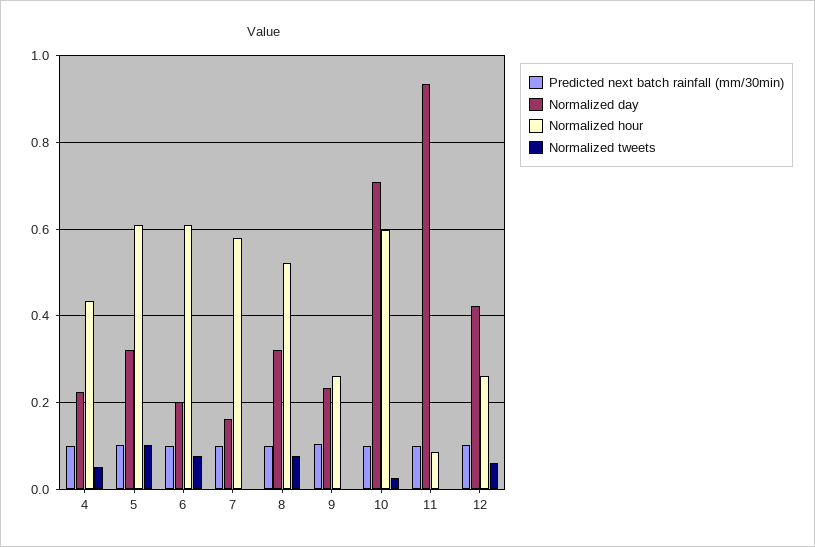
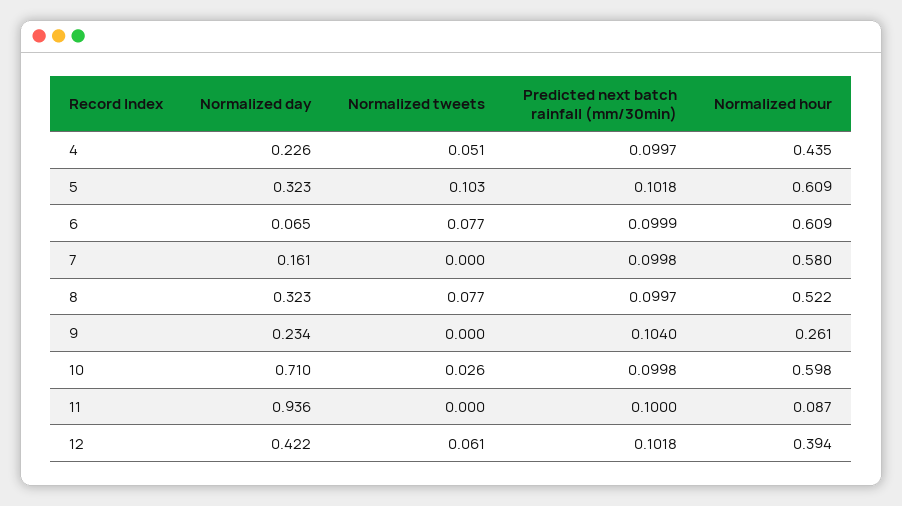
Normalized day, 6: 0.2 -> 0.065
Normalized hour, 12: 0.26 -> 0.394

